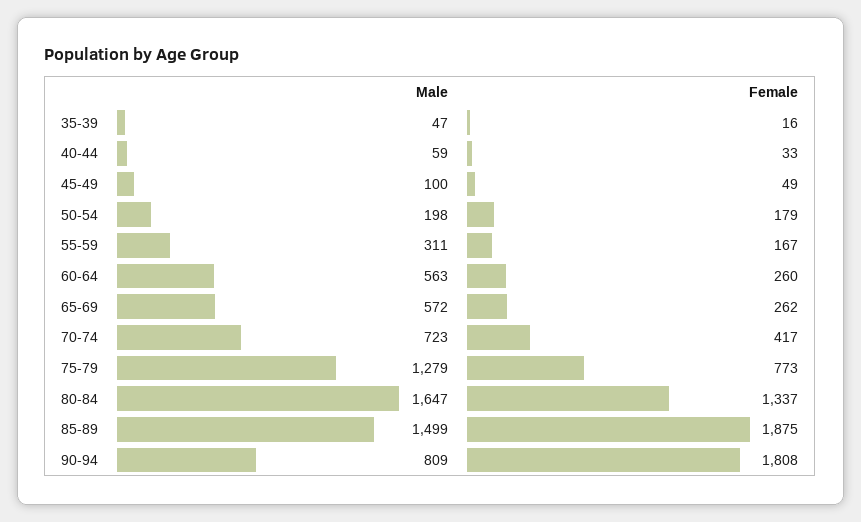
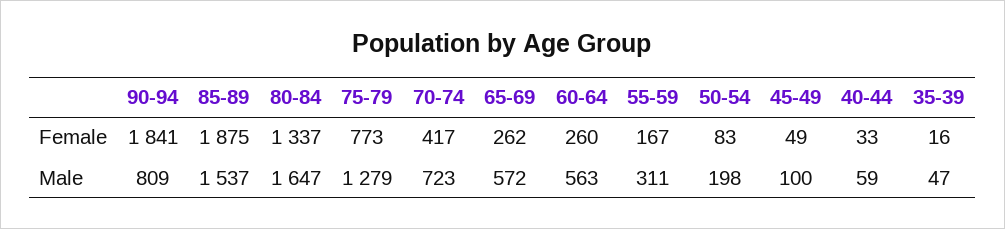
Female, 50-54: 179 -> 83
Male, 85-89: 1499 -> 1537
Female, 90-94: 1808 -> 1841

